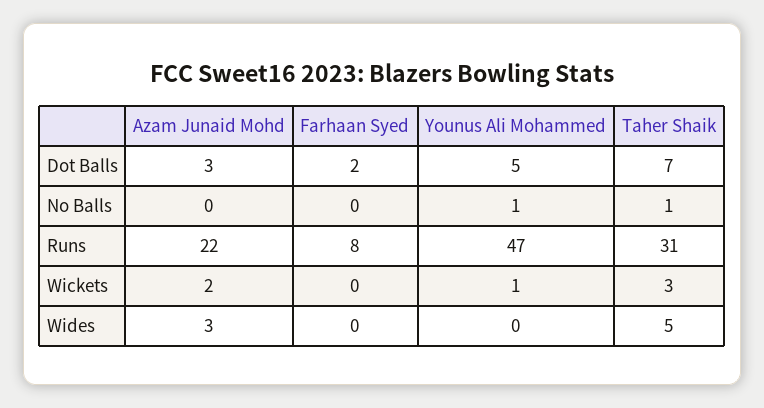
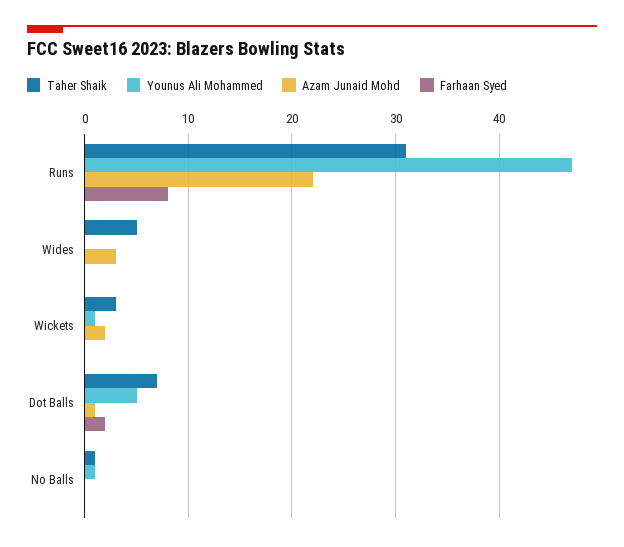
Azam Junaid Mohd, Dot Balls: 3 -> 1

